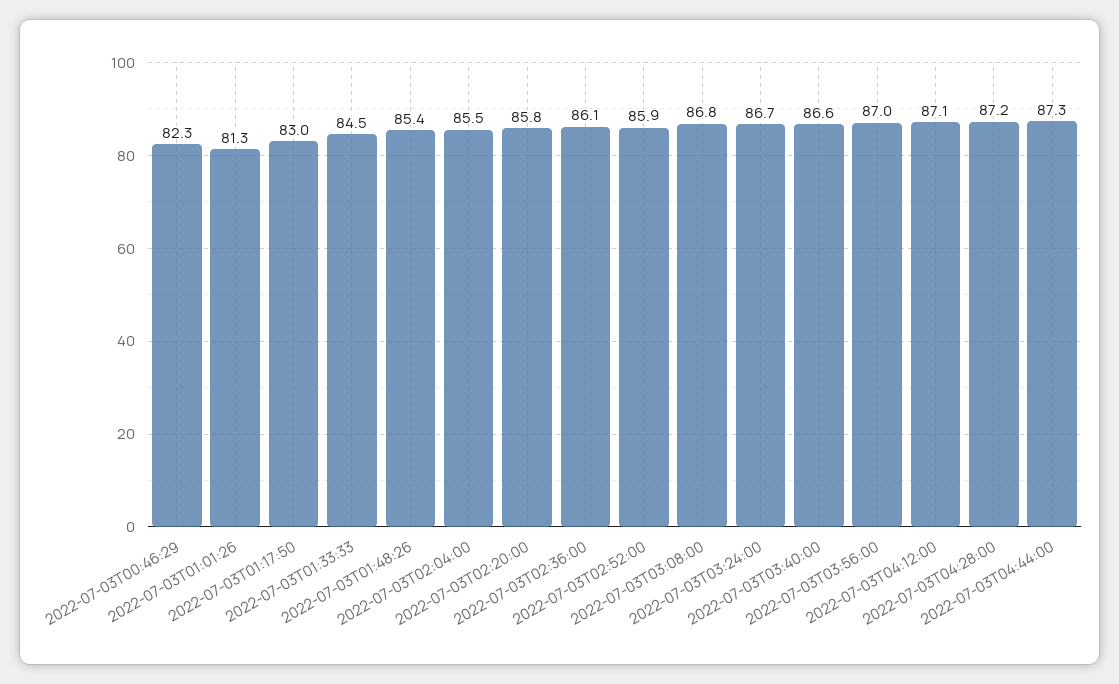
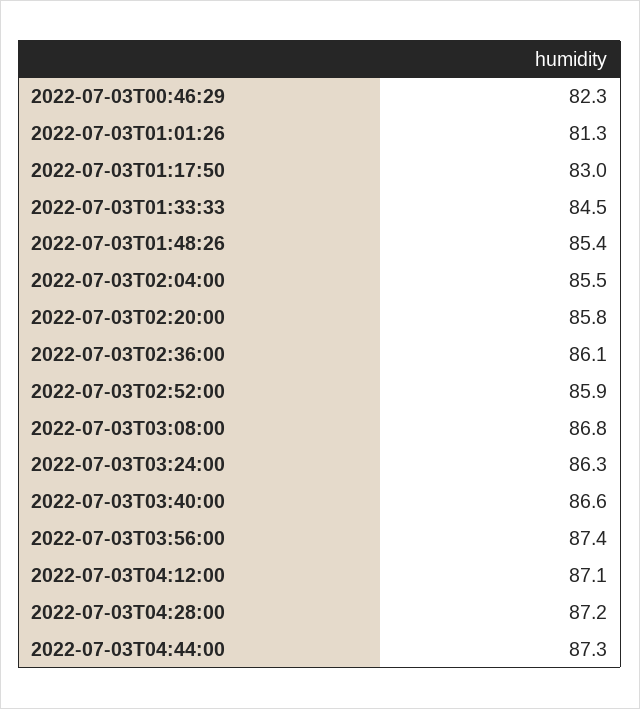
2022-07-03T03:24:00: 86.7 -> 86.3
2022-07-03T03:56:00: 87 -> 87.4

